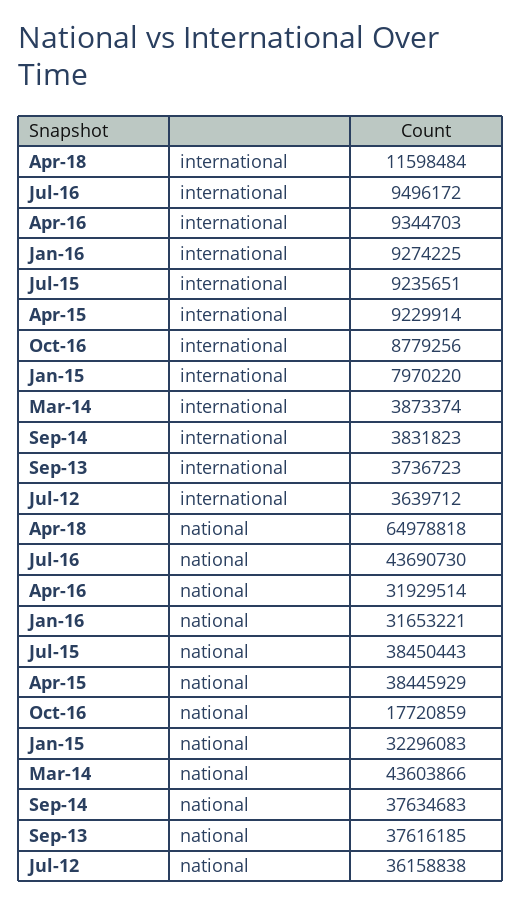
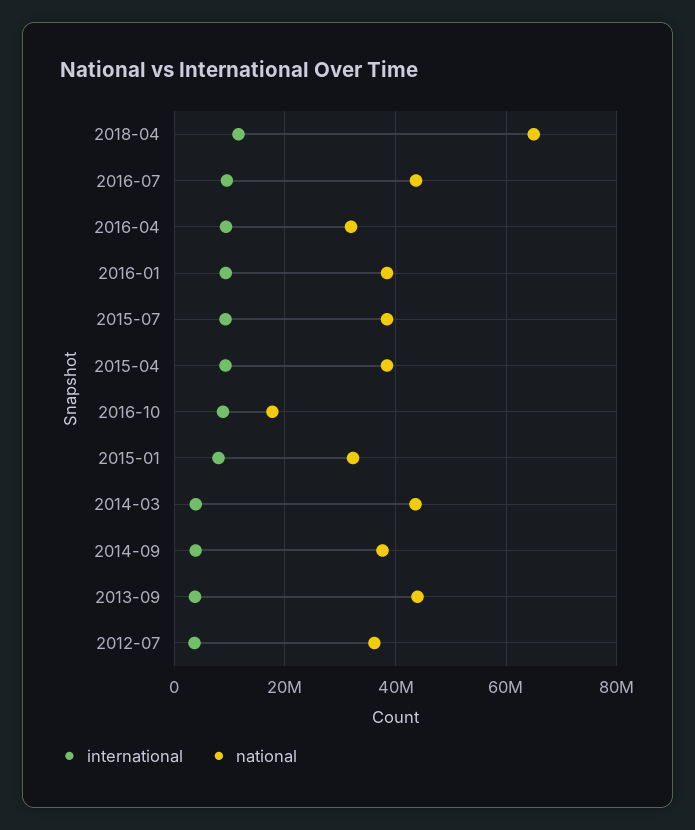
national, Jan-16: 31653221 -> 38000000
national, Sep-13: 37616185 -> 44000000

